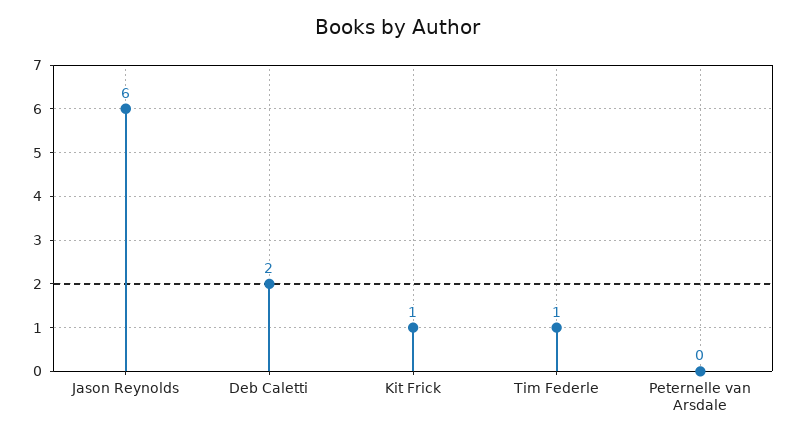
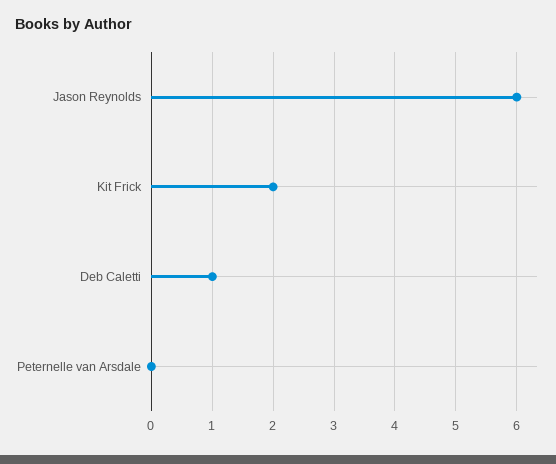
Deb Caletti: 2 -> 1
Kit Frick: 1 -> 2
Tim Federle: 1 -> none

